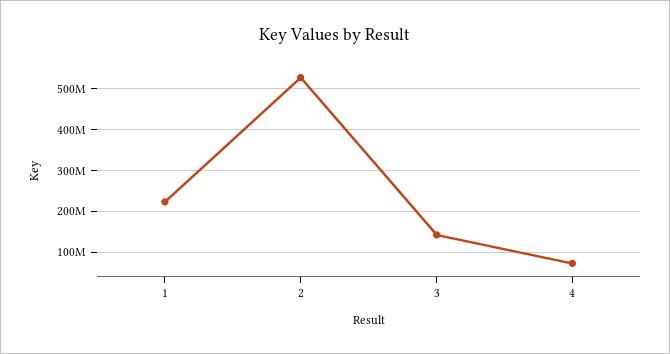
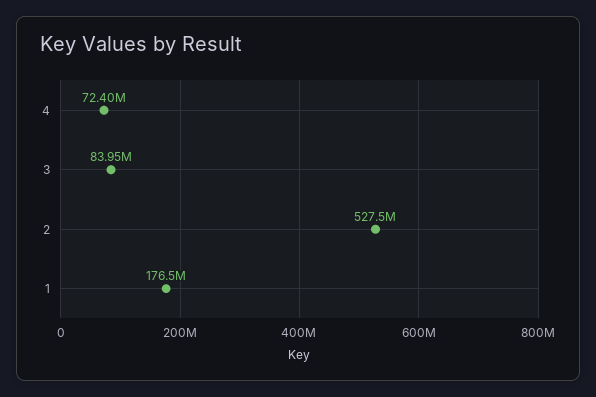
1: 220000000 -> 176500000
3: 140000000 -> 83950000

